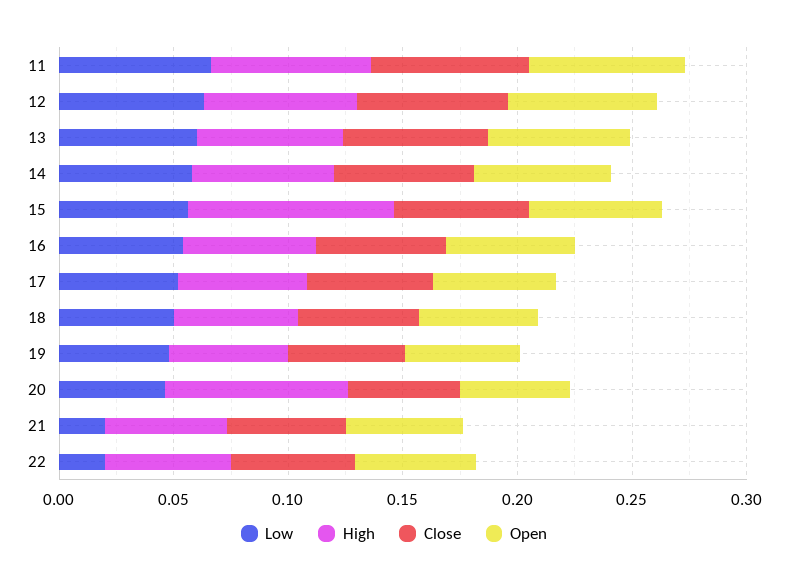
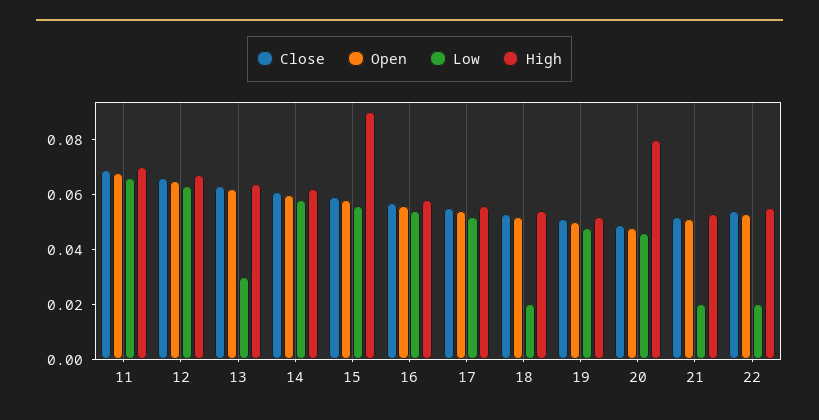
Low, 13: 0.06 -> 0.03
Low, 18: 0.05 -> 0.02

